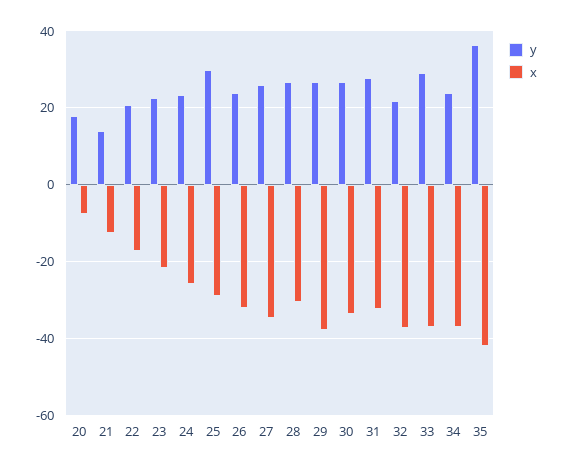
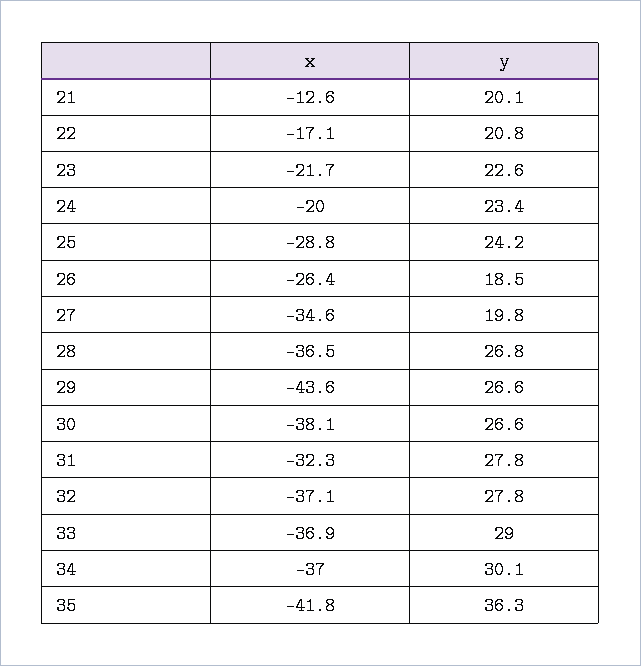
y, 20: 18 -> none
x, 20: -8 -> none
y, 21: 14 -> 20.1
x, 24: -26 -> -20
y, 25: 30 -> 24.2
y, 26: 24 -> 18.5
x, 26: -32 -> -26.4
y, 27: 26 -> 19.8
x, 28: -30 -> -36.5
x, 29: -38 -> -43.6
x, 30: -34 -> -38.1
y, 32: 22 -> 27.8
y, 34: 24 -> 30.1

